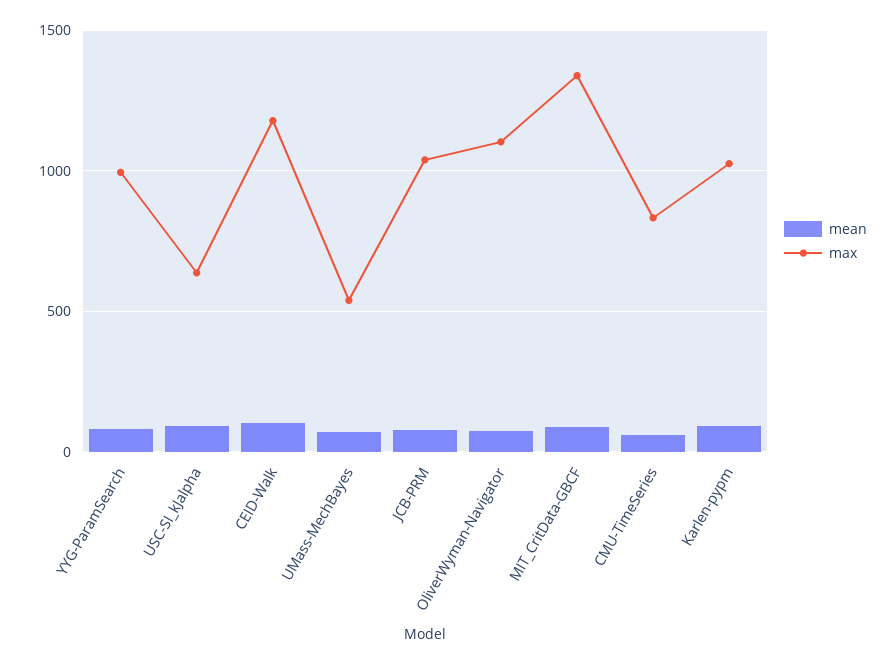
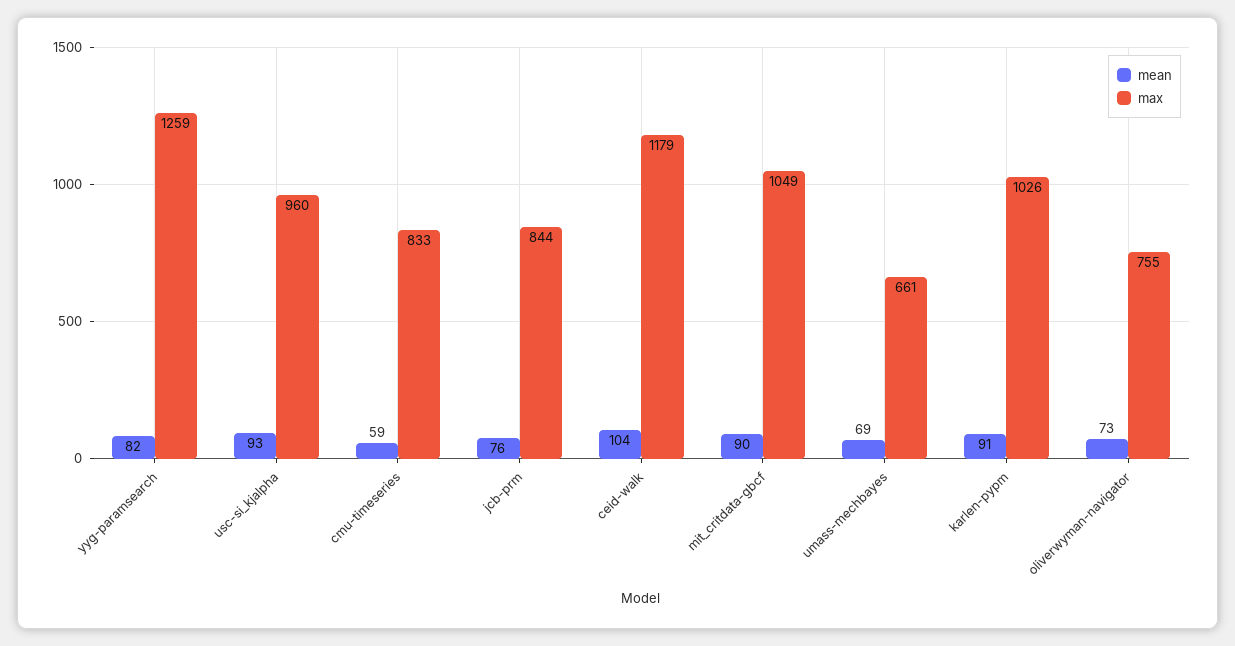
max, YYG-ParamSearch: 1000 -> 1259
max, USC-SI_kJalpha: 650 -> 960
max, UMass-MechBayes: 550 -> 661
max, JCB-PRM: 1050 -> 844
max, OliverWyman-Navigator: 1100 -> 755
max, MIT_CritData-GBCF: 1350 -> 1049

